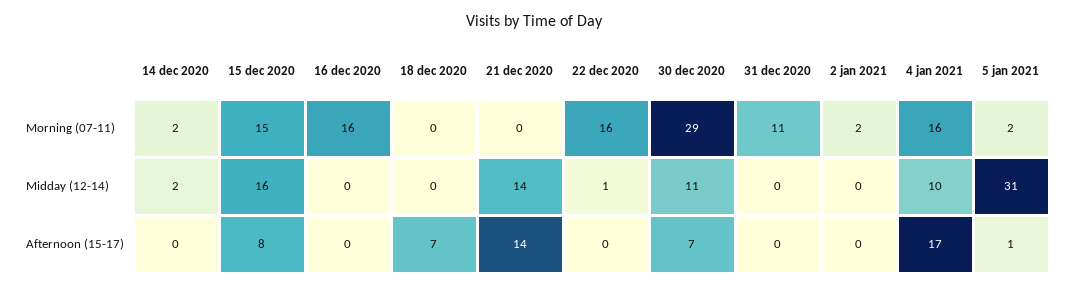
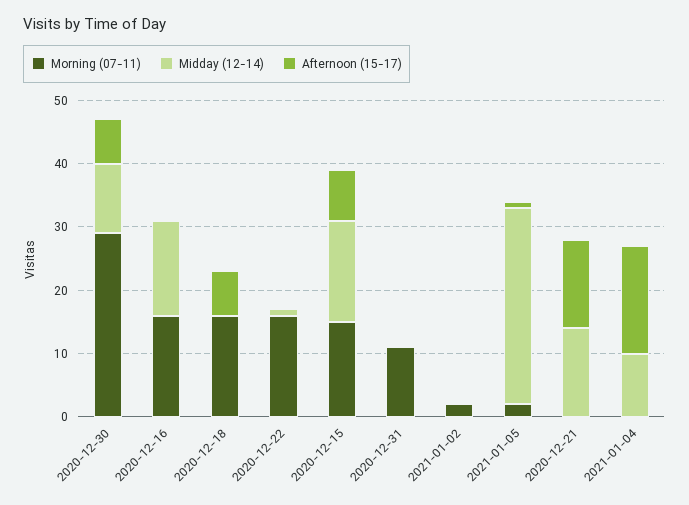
Morning (07-11), 14 dec 2020: 2 -> none
Morning (07-11), 18 dec 2020: 0 -> 15
Morning (07-11), 4 jan 2021: 16 -> 0
Midday (12-14), 14 dec 2020: 2 -> none
Midday (12-14), 16 dec 2020: 0 -> 15
Afternoon (15-17), 14 dec 2020: 0 -> none

